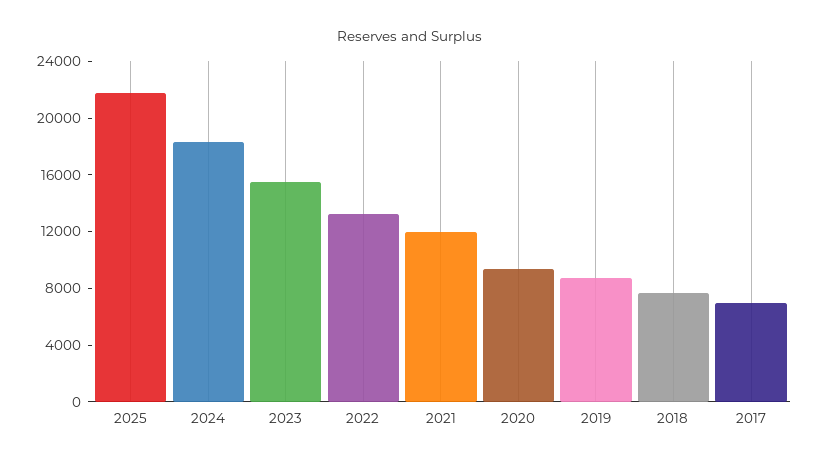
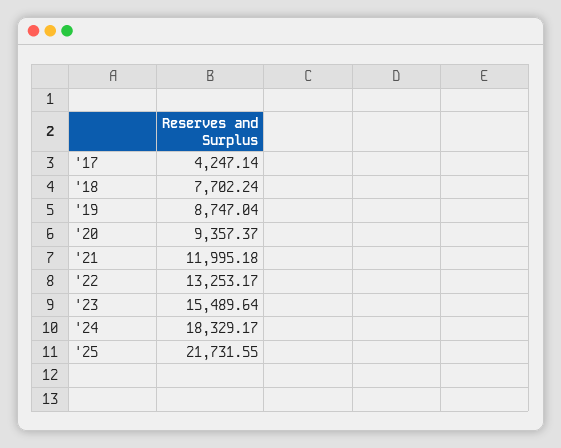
2017: 7000 -> 4247.14

